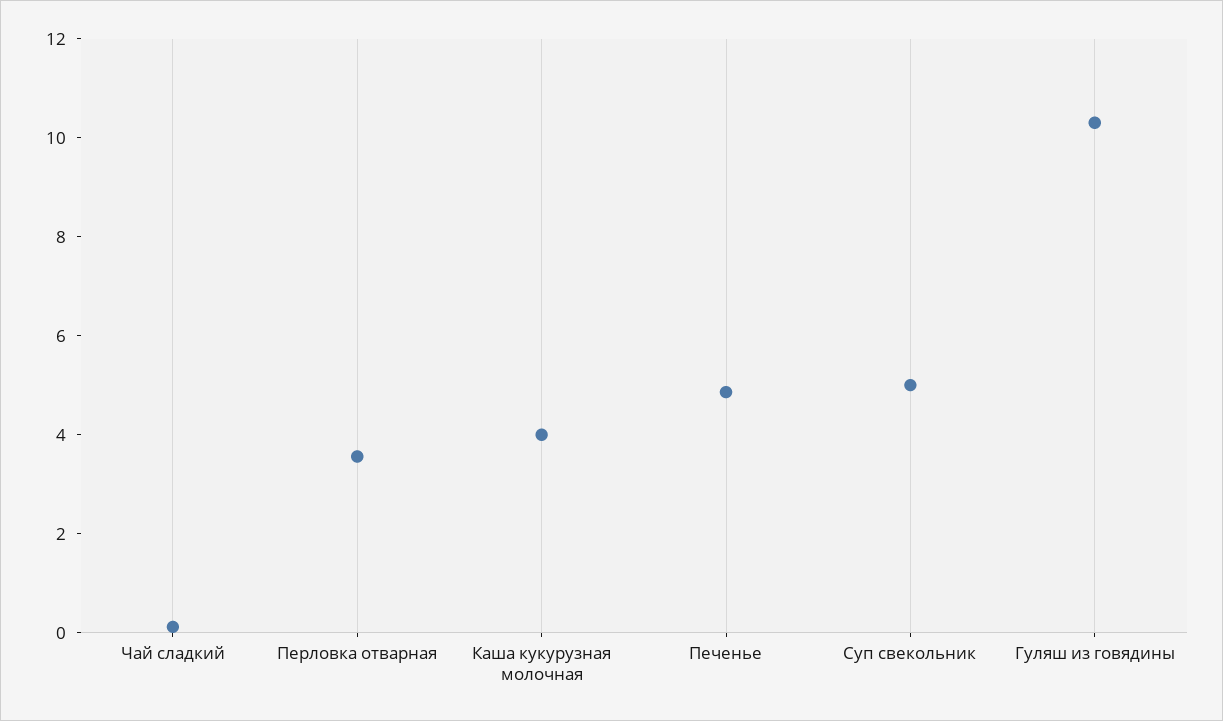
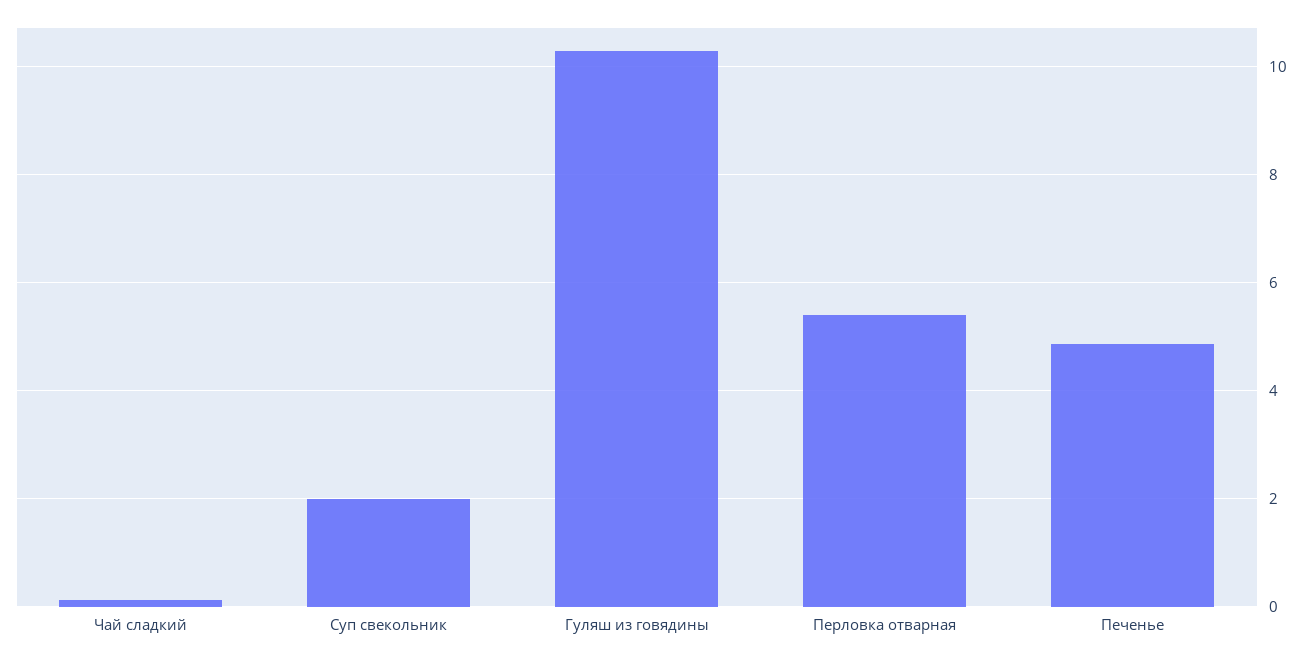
Перловка отварная: 3.5 -> 5.4
Каша кукурузная молочная: 4 -> none
Суп свекольник: 5 -> 2

